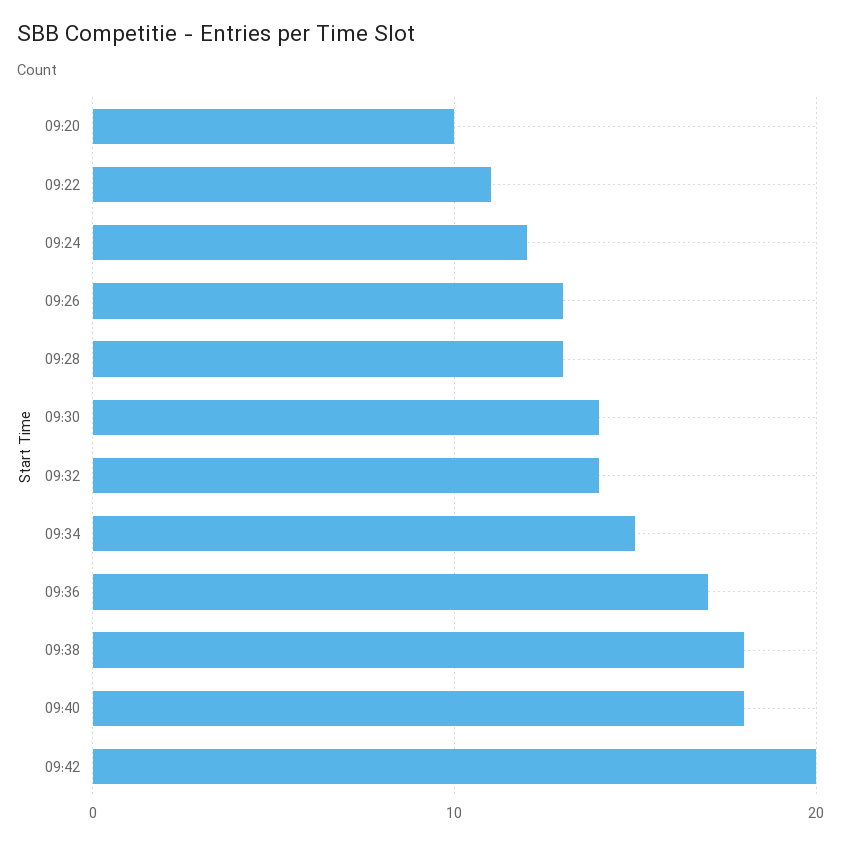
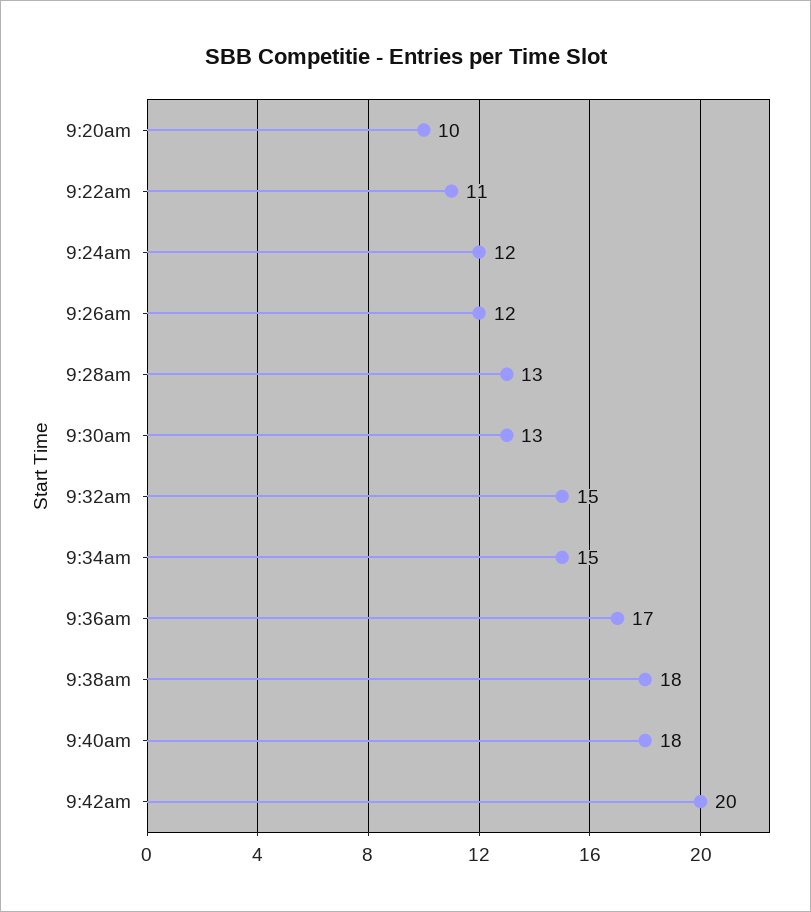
09:26: 13 -> 12
09:30: 14 -> 13
09:32: 14 -> 15

